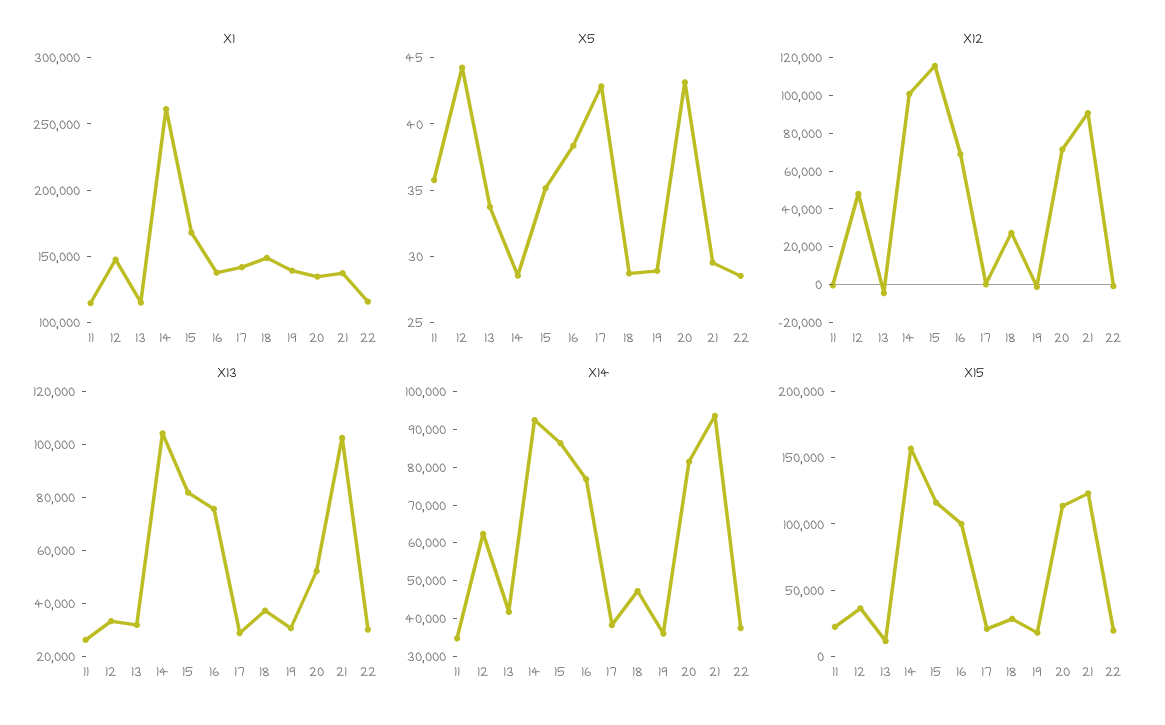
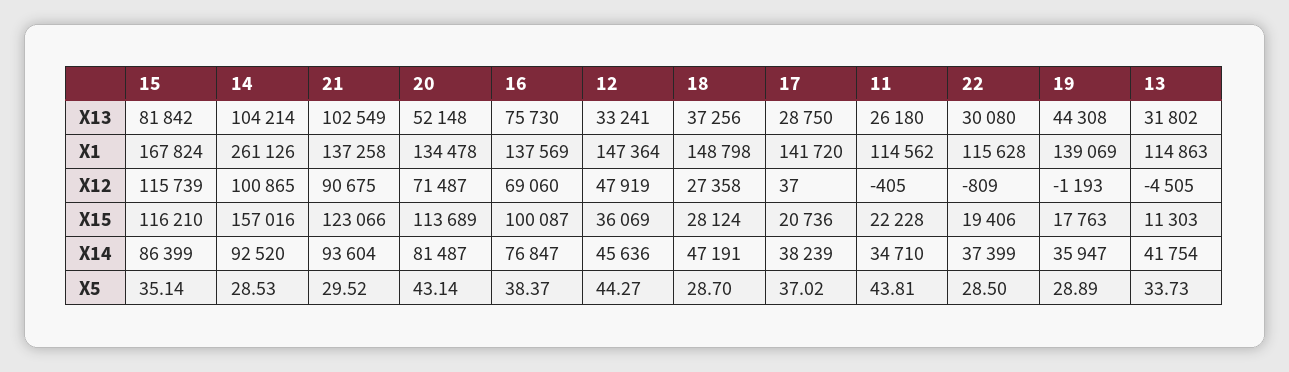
X5, 11: 36 -> 43.81
X5, 17: 43 -> 37.02
X13, 19: 30000 -> 44308
X14, 12: 62500 -> 45636

